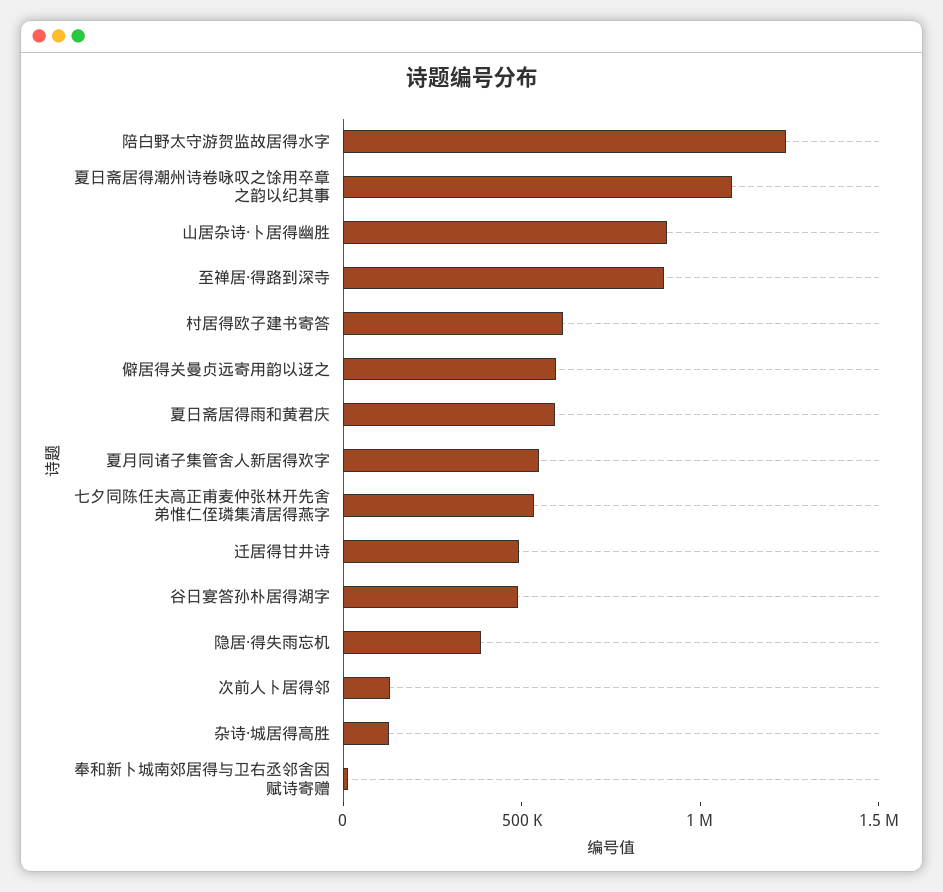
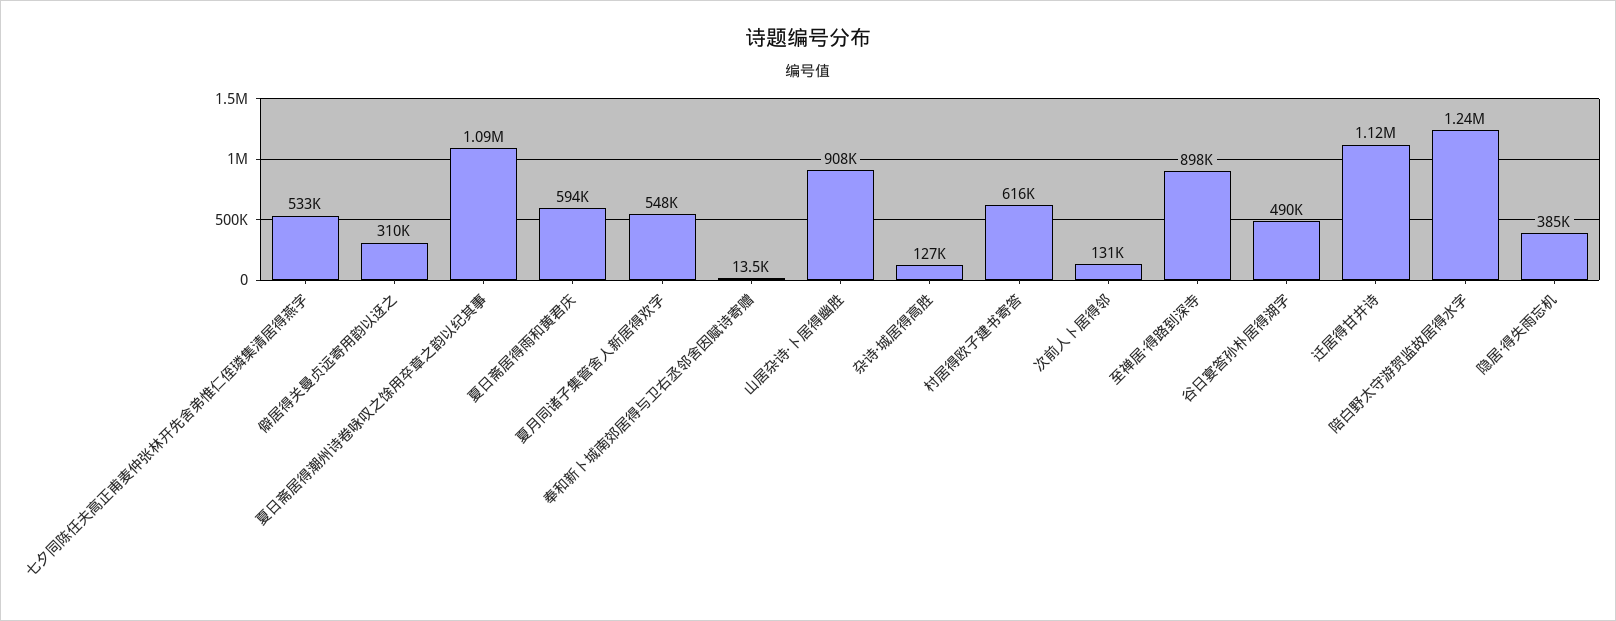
僻居得关曼贞远寄用韵以迓之: 600000 -> 310000
迁居得甘井诗: 500000 -> 1120000

